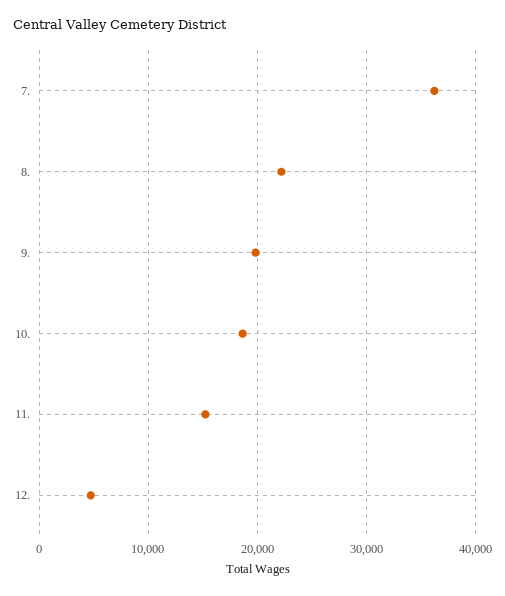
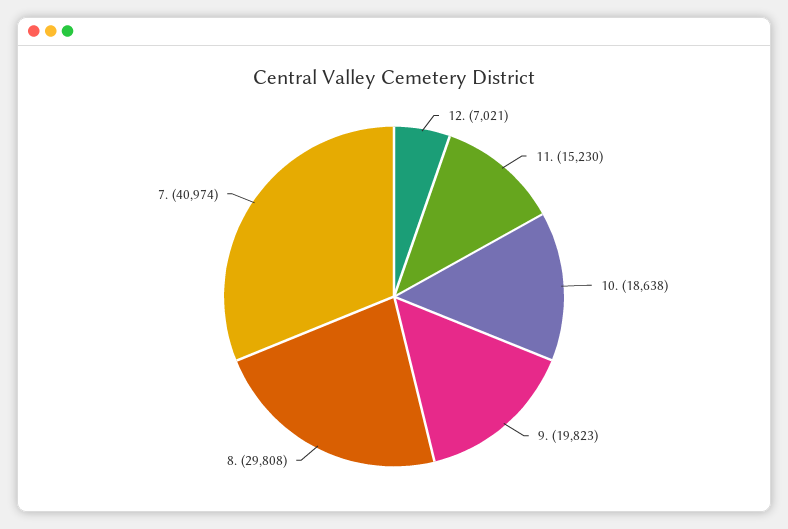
7.: 36000 -> 40974
8.: 22000 -> 29808
12.: 5000 -> 7021

